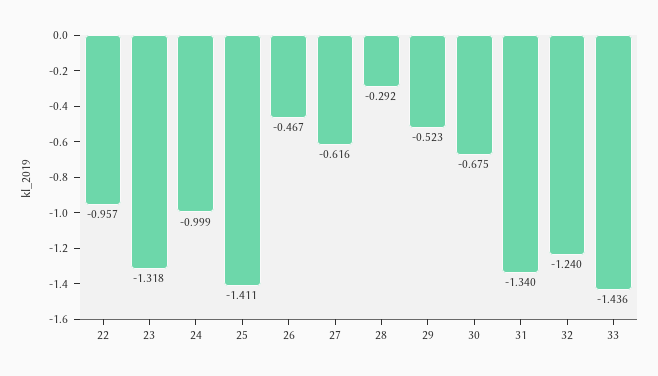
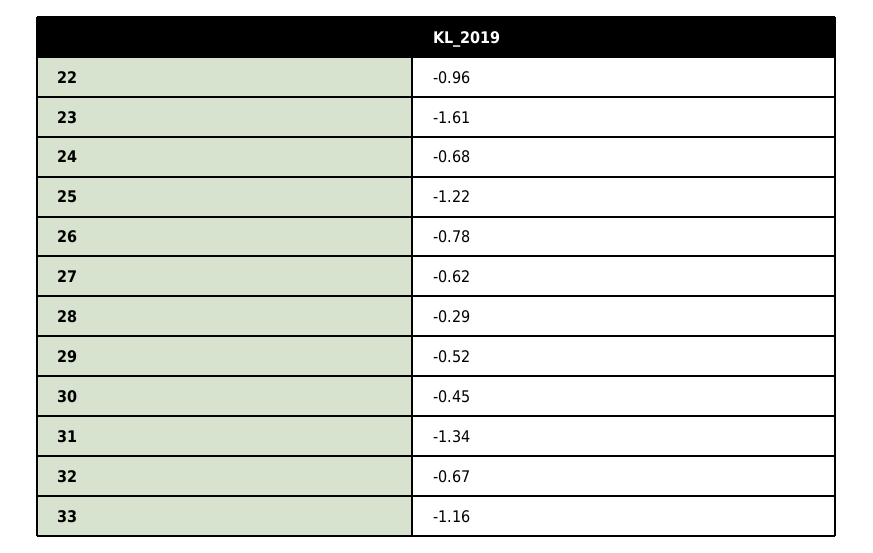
23: -1.318 -> -1.61
24: -0.999 -> -0.68
25: -1.411 -> -1.22
26: -0.467 -> -0.78
30: -0.675 -> -0.45
32: -1.24 -> -0.67
33: -1.436 -> -1.16

